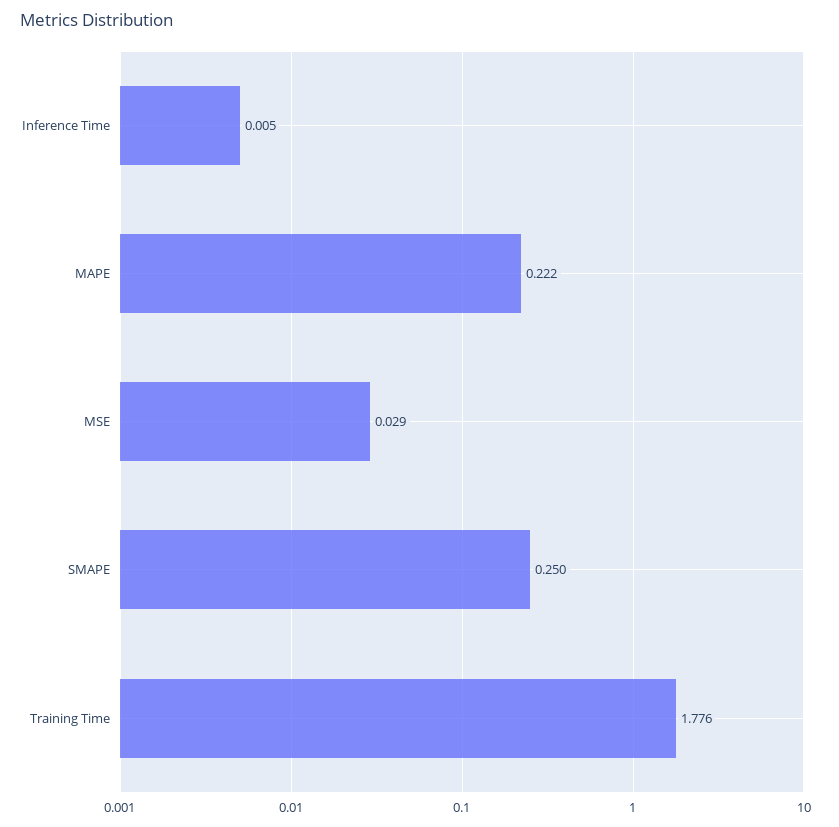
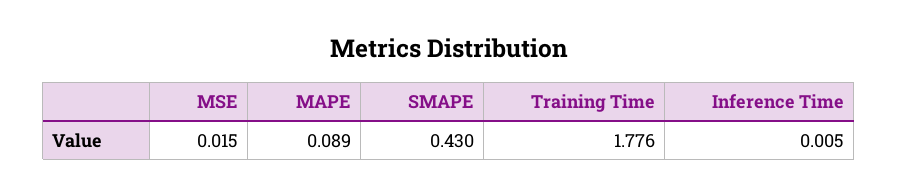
MAPE: 0.222 -> 0.089
MSE: 0.029 -> 0.015
SMAPE: 0.25 -> 0.43

